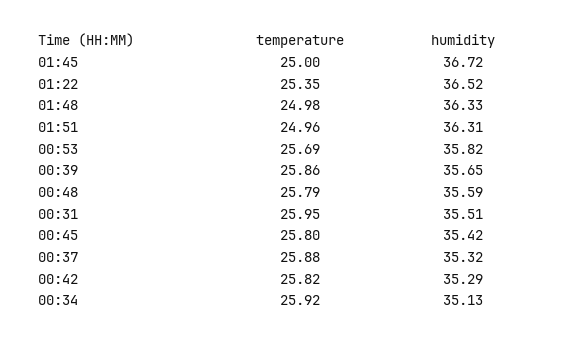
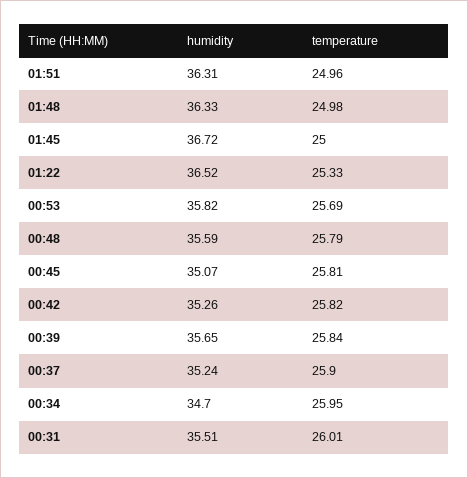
temperature, 01:22: 25.35 -> 25.33
temperature, 00:39: 25.86 -> 25.84
temperature, 00:31: 25.95 -> 26.01
temperature, 00:45: 25.8 -> 25.81
humidity, 00:45: 35.42 -> 35.07
temperature, 00:37: 25.88 -> 25.9
humidity, 00:37: 35.32 -> 35.24
humidity, 00:42: 35.29 -> 35.26
temperature, 00:34: 25.92 -> 25.95
humidity, 00:34: 35.13 -> 34.7

